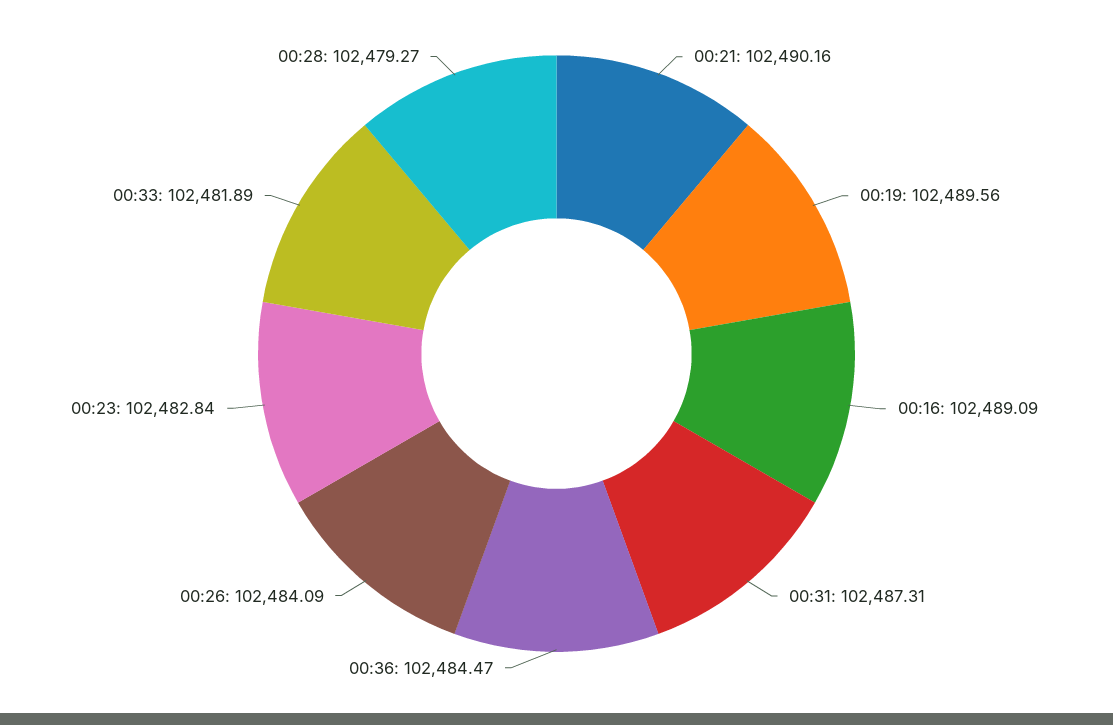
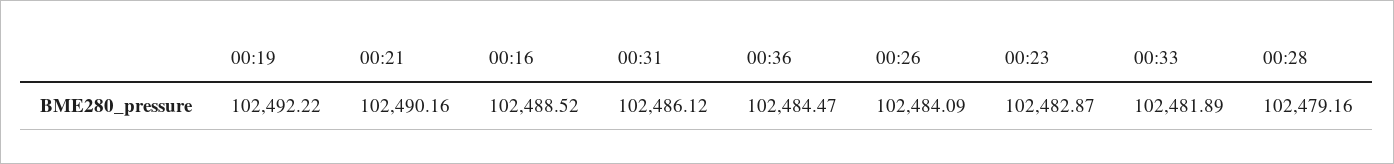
00:19: 102489.56 -> 102492.22
00:16: 102489.09 -> 102488.52
00:31: 102487.31 -> 102486.12
00:23: 102482.84 -> 102482.87
00:28: 102479.27 -> 102479.16

